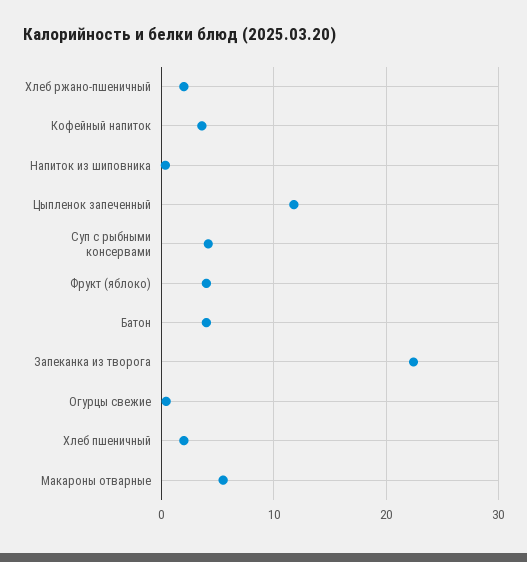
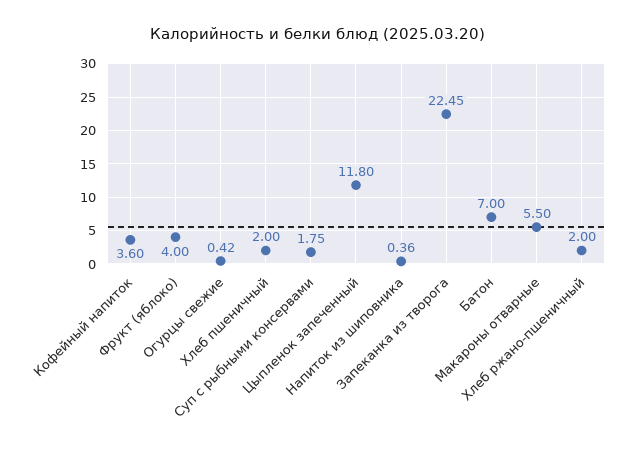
Суп с рыбными консервами: 4 -> 1.75
Батон: 4 -> 7

